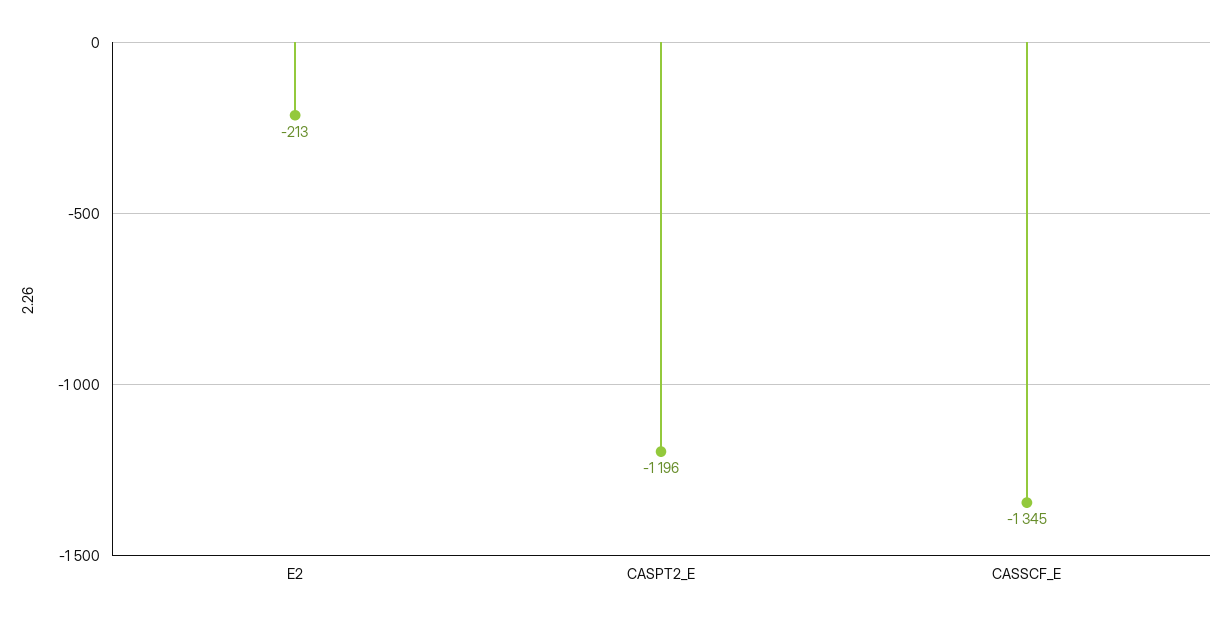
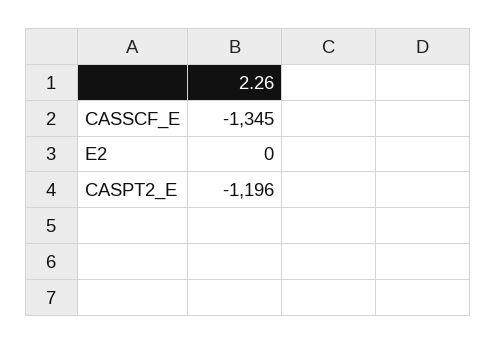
E2: -213 -> 0

